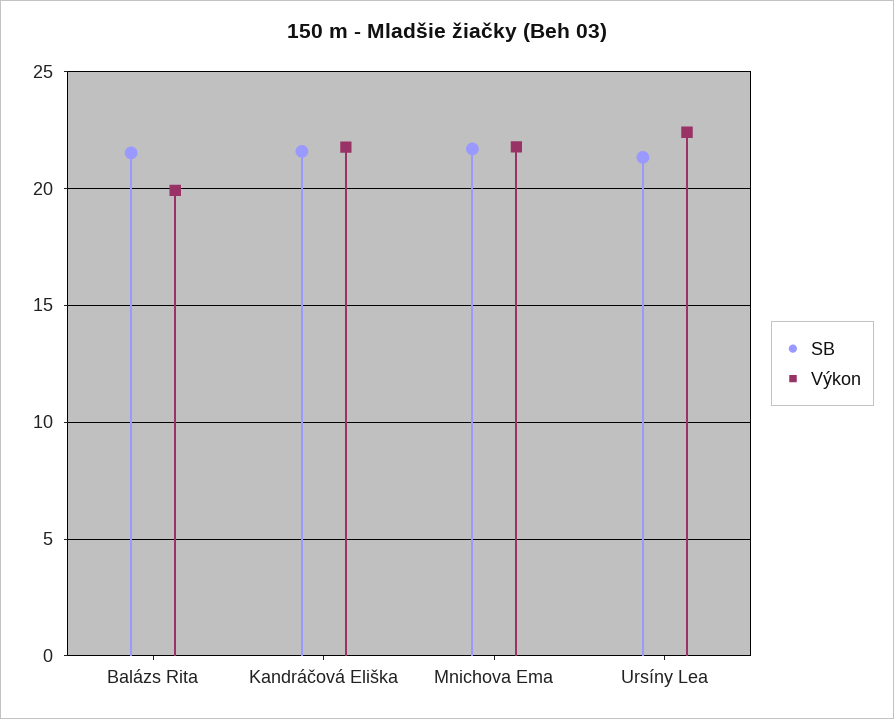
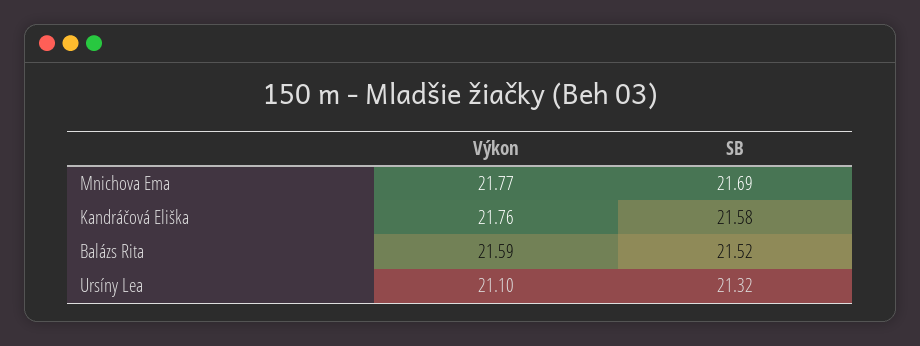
Výkon, Balázs Rita: 20 -> 21.59
Výkon, Ursíny Lea: 22.5 -> 21.1

